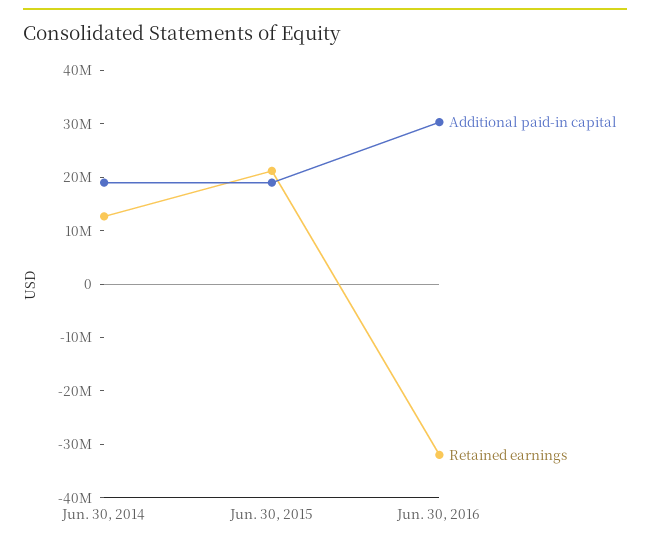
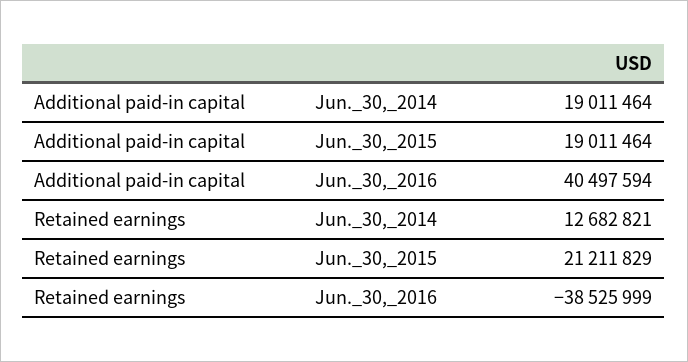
Additional paid-in capital, Jun. 30, 2016: 30000000 -> 40497594
Retained earnings, Jun. 30, 2016: -32000000 -> -38525999

